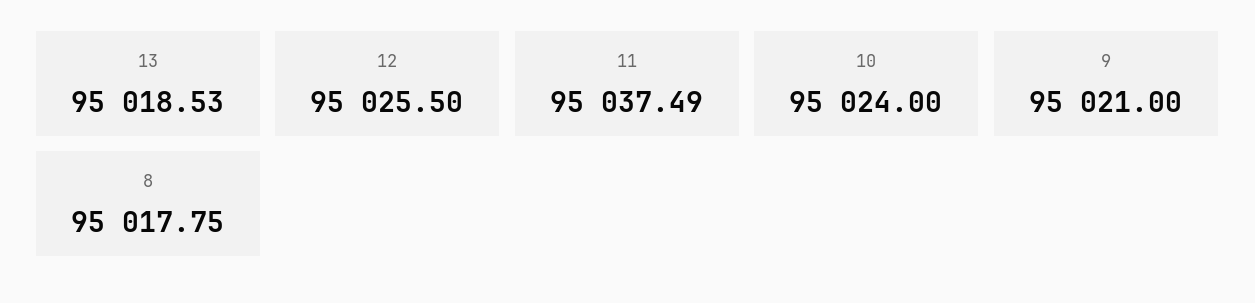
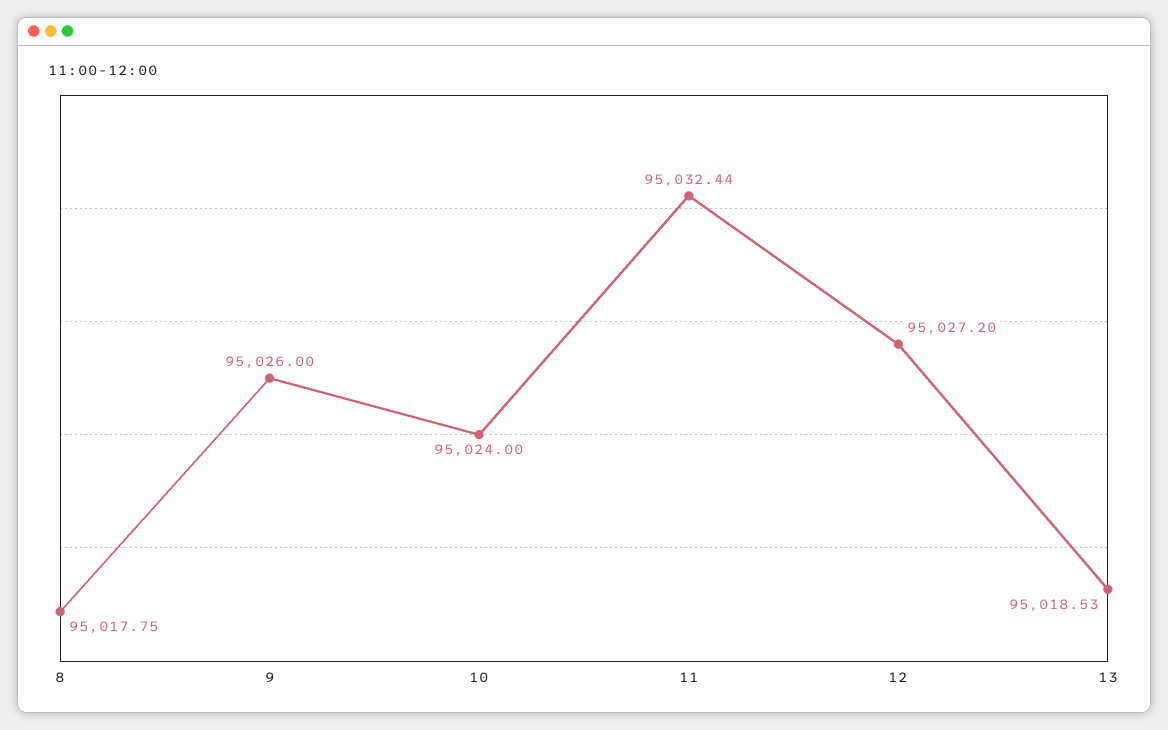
12: 95025.5 -> 95027.2
11: 95037.49 -> 95032.44
9: 95021 -> 95026

